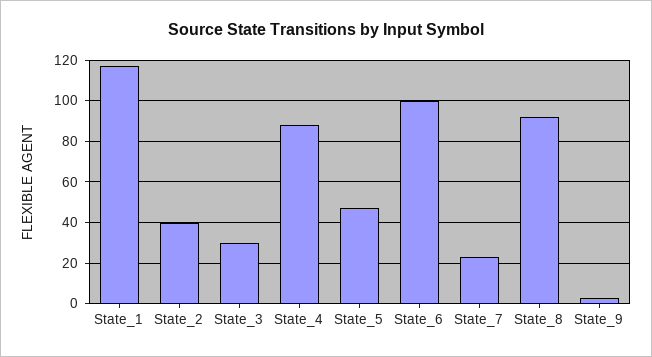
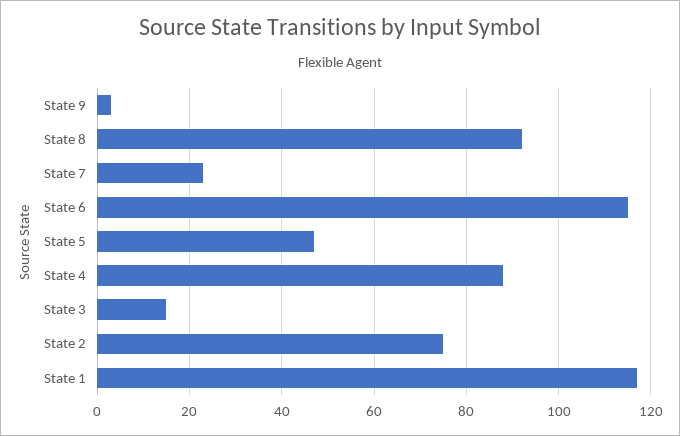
State_2: 40 -> 75
State_3: 30 -> 15
State_6: 100 -> 115

